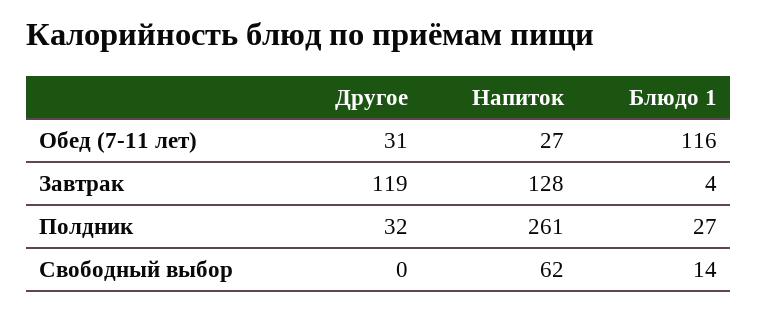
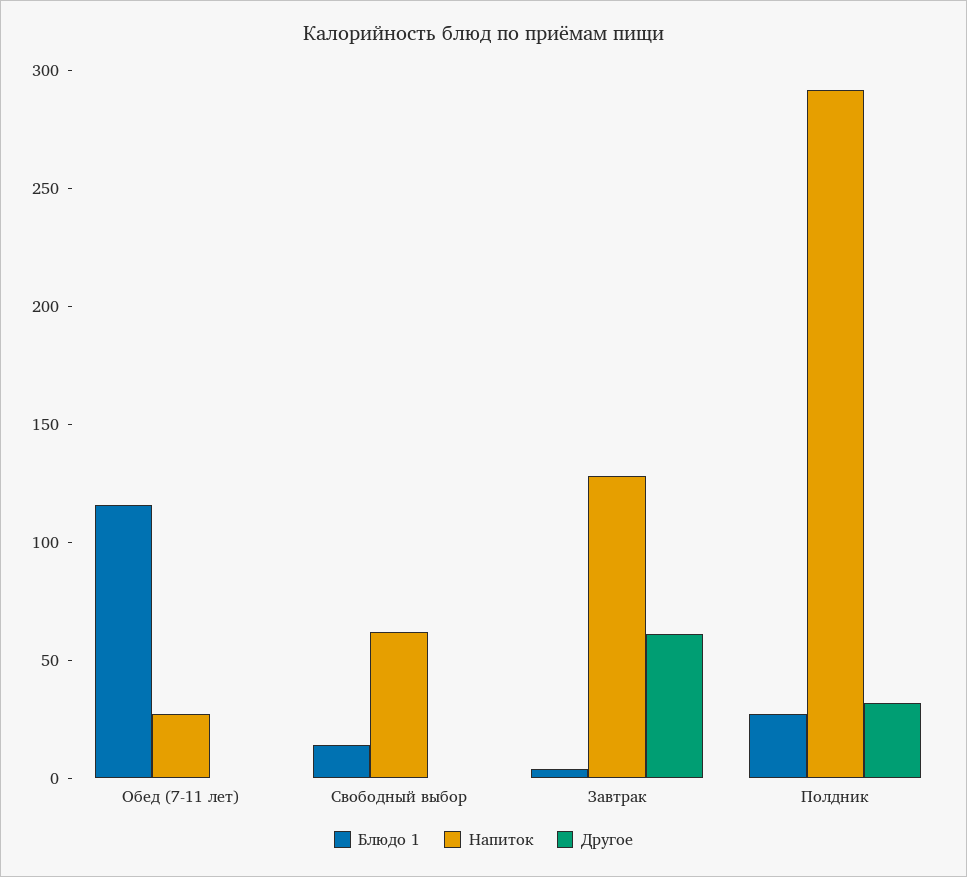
Другое, Обед (7-11 лет): 31 -> 0
Другое, Завтрак: 119 -> 60
Напиток, Полдник: 261 -> 290

